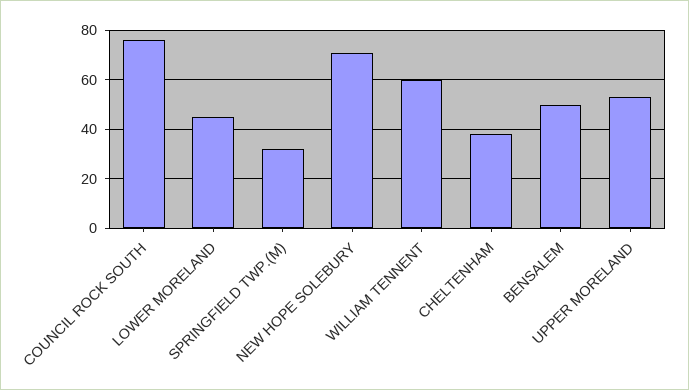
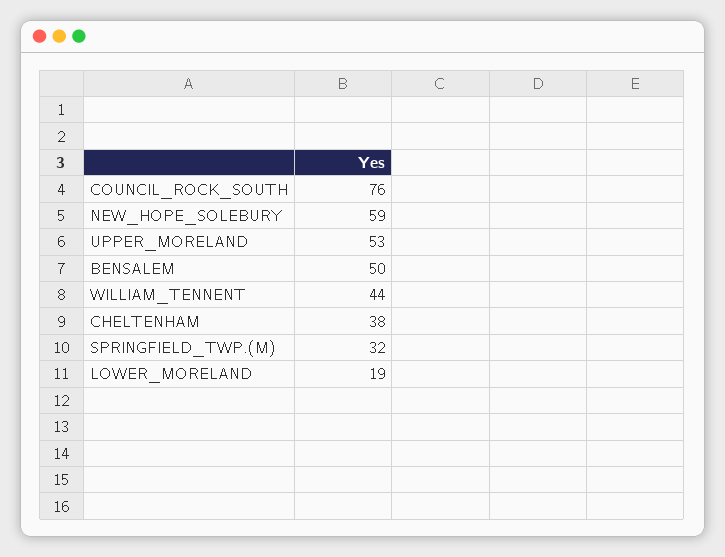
LOWER MORELAND: 45 -> 19
NEW HOPE SOLEBURY: 70 -> 59
WILLIAM TENNENT: 60 -> 44

